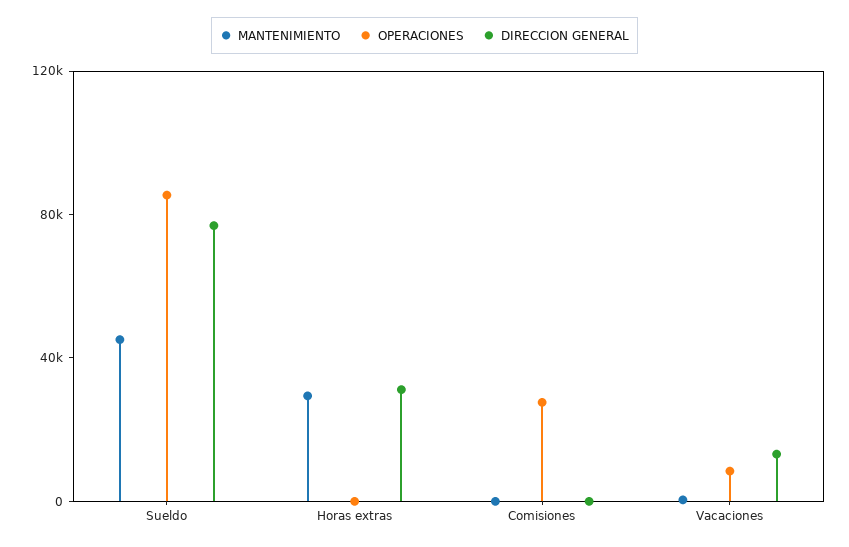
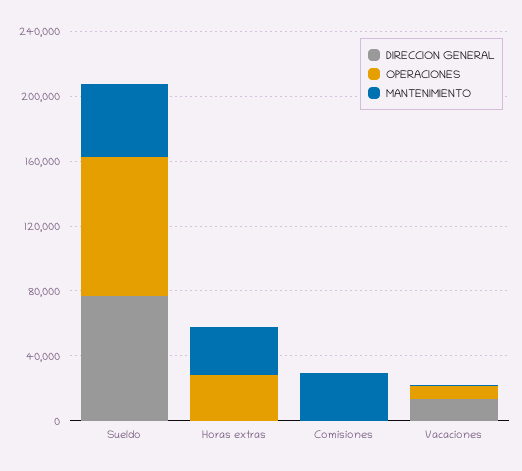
OPERACIONES, Horas extras: 0 -> 30000
DIRECCION GENERAL, Horas extras: 30000 -> 0
MANTENIMIENTO, Comisiones: 0 -> 30000
OPERACIONES, Comisiones: 30000 -> 0

